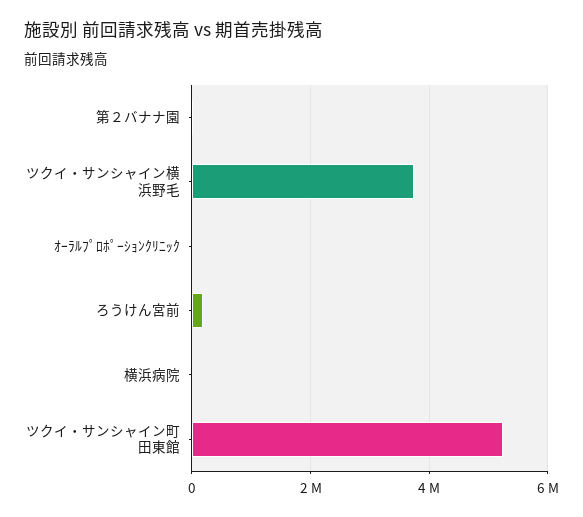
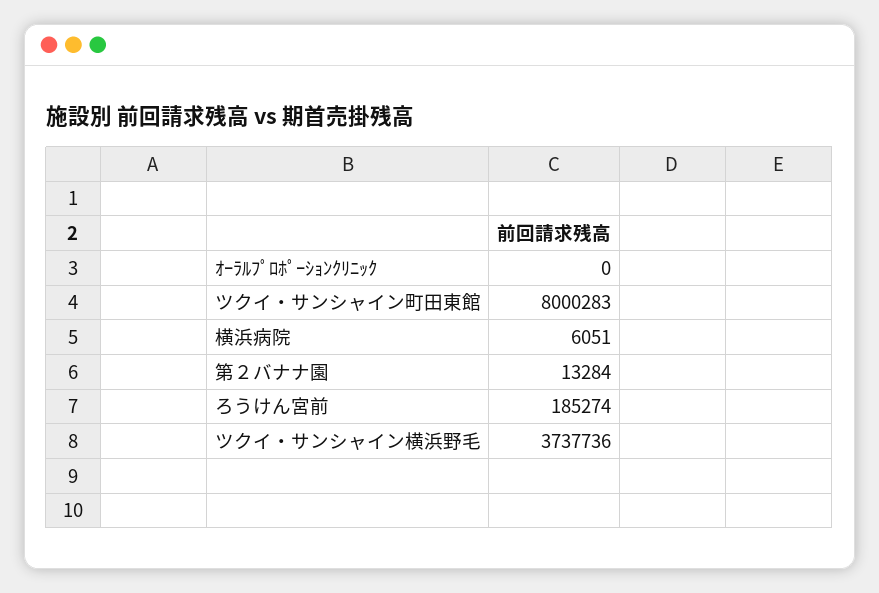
ツクイ・サンシャイン町田東館: 5200000 -> 8000283

